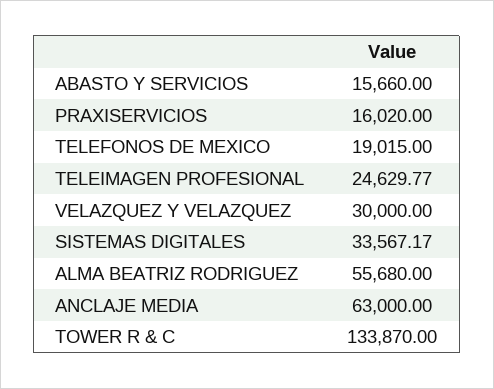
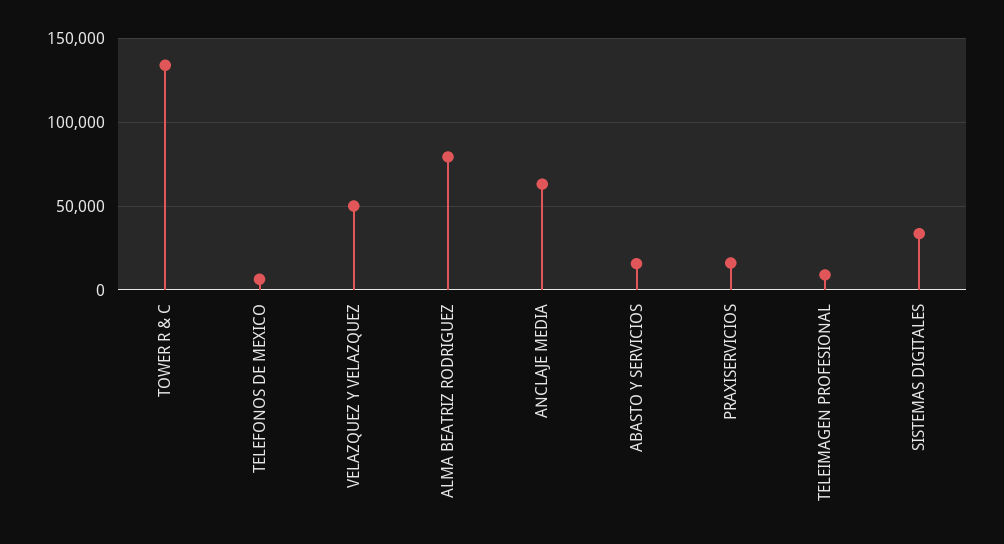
TELEFONOS DE MEXICO: 19015 -> 5000
TELEIMAGEN PROFESIONAL: 24629.77 -> 10000
VELAZQUEZ Y VELAZQUEZ: 30000 -> 50000
ALMA BEATRIZ RODRIGUEZ: 55680 -> 80000

